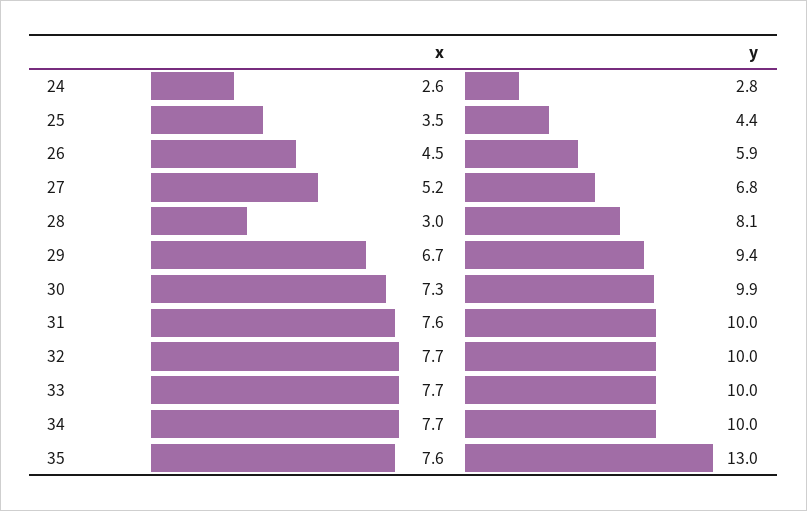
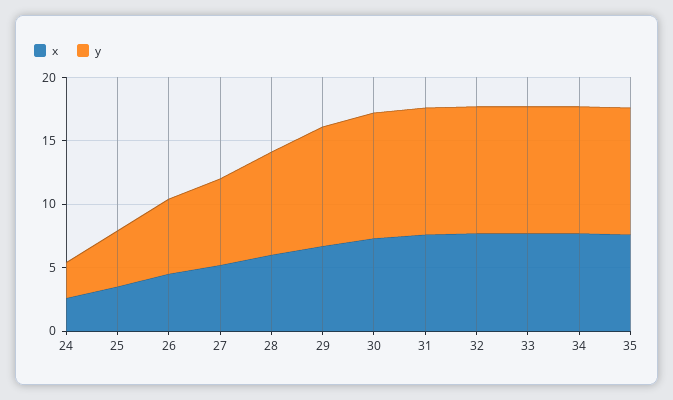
x, 28: 3 -> 6
y, 35: 13 -> 10

